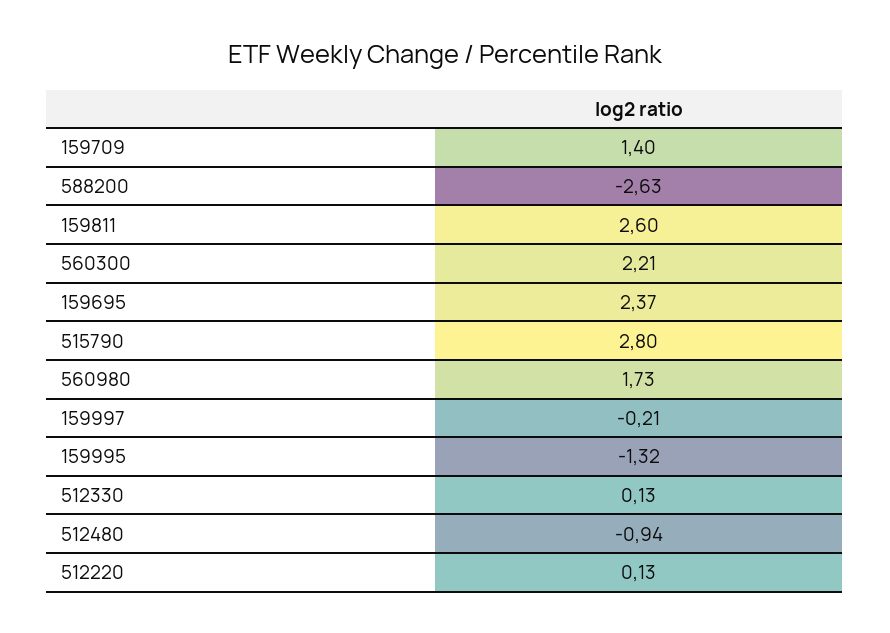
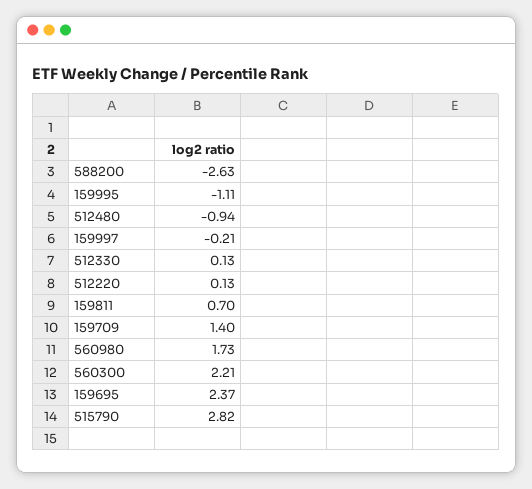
159811: 2.6 -> 0.7
515790: 2.8 -> 2.82
159995: -1.32 -> -1.11

